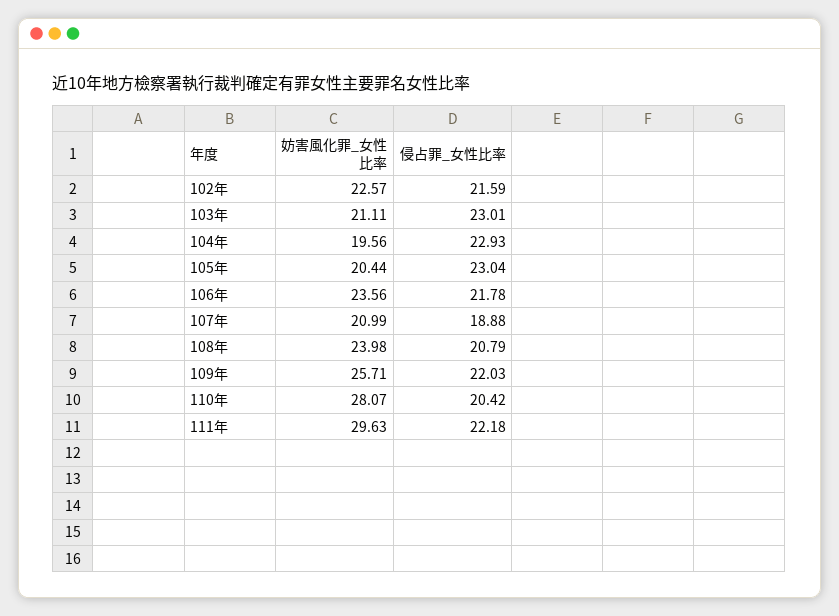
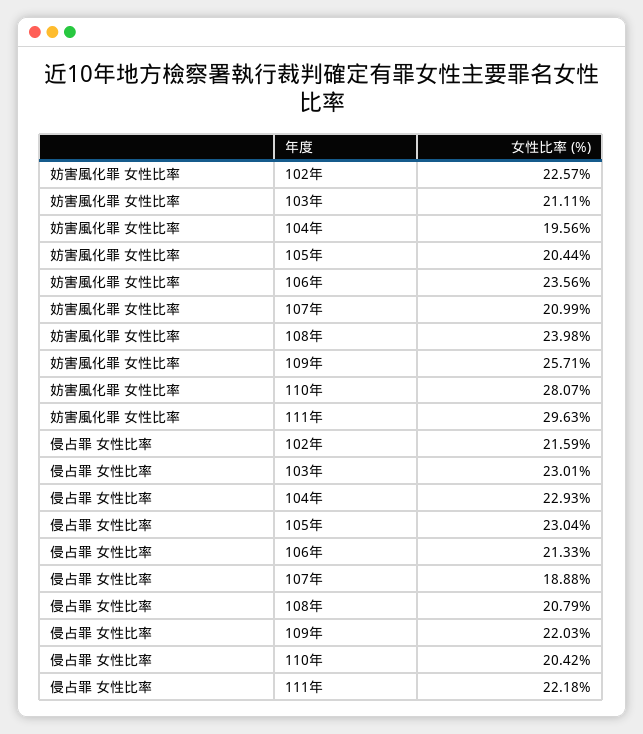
侵占罪_女性比率, 106年: 21.78 -> 21.33

